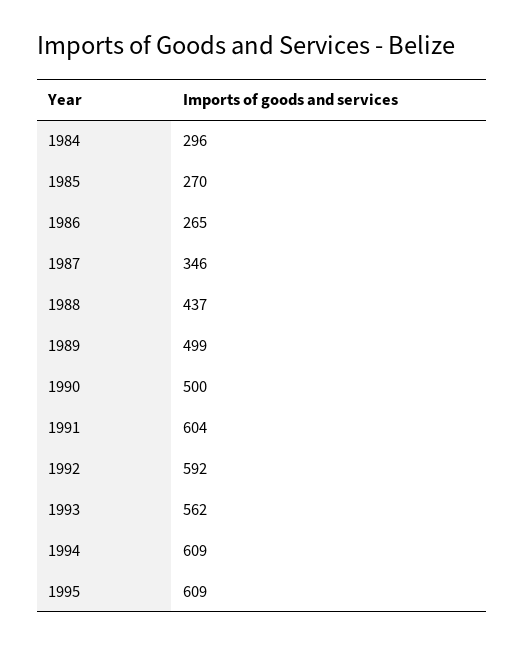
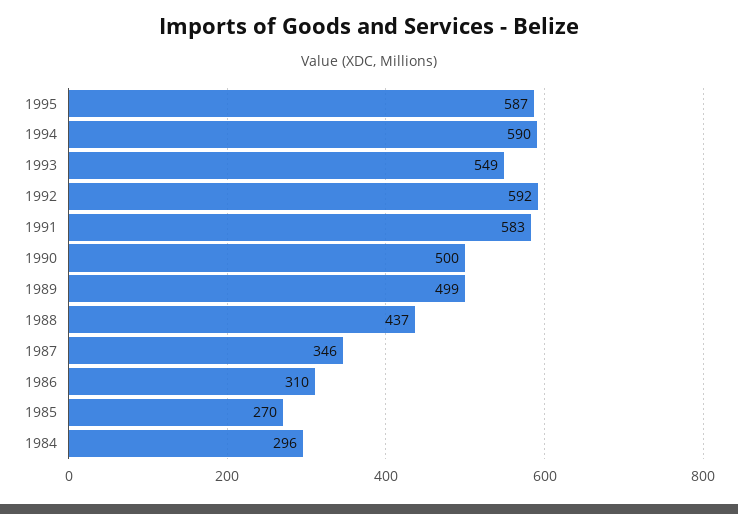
1986: 265 -> 310
1991: 604 -> 583
1993: 562 -> 549
1994: 609 -> 590
1995: 609 -> 587

